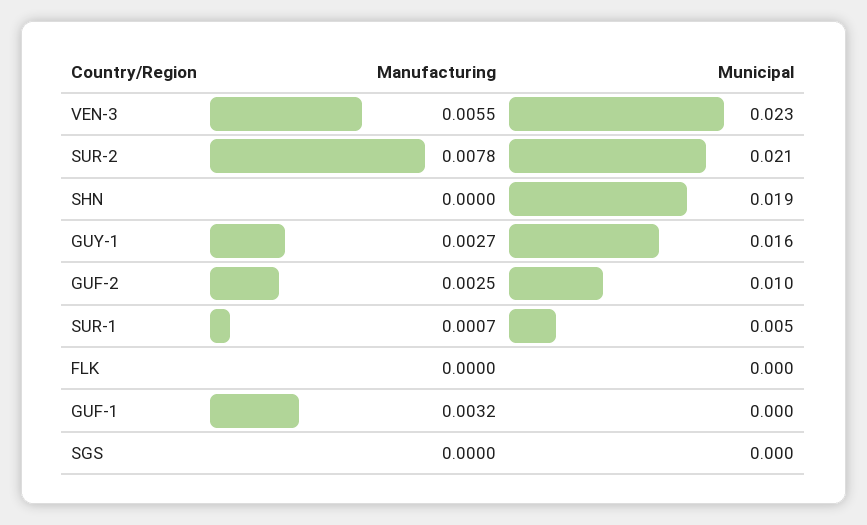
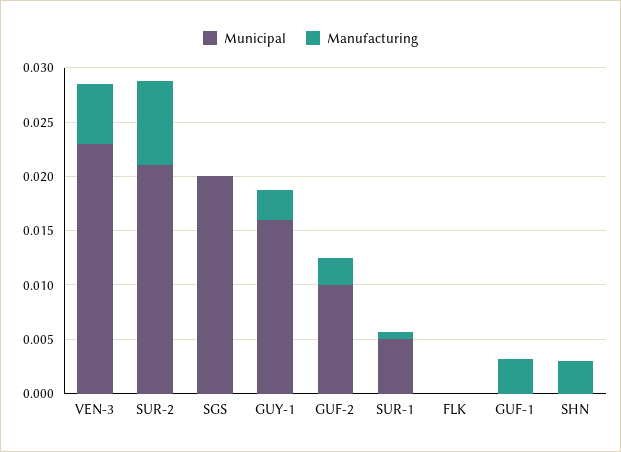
Manufacturing, SHN: 0 -> 0.003
Municipal, SHN: 0.019 -> 0
Municipal, SGS: 0 -> 0.02

